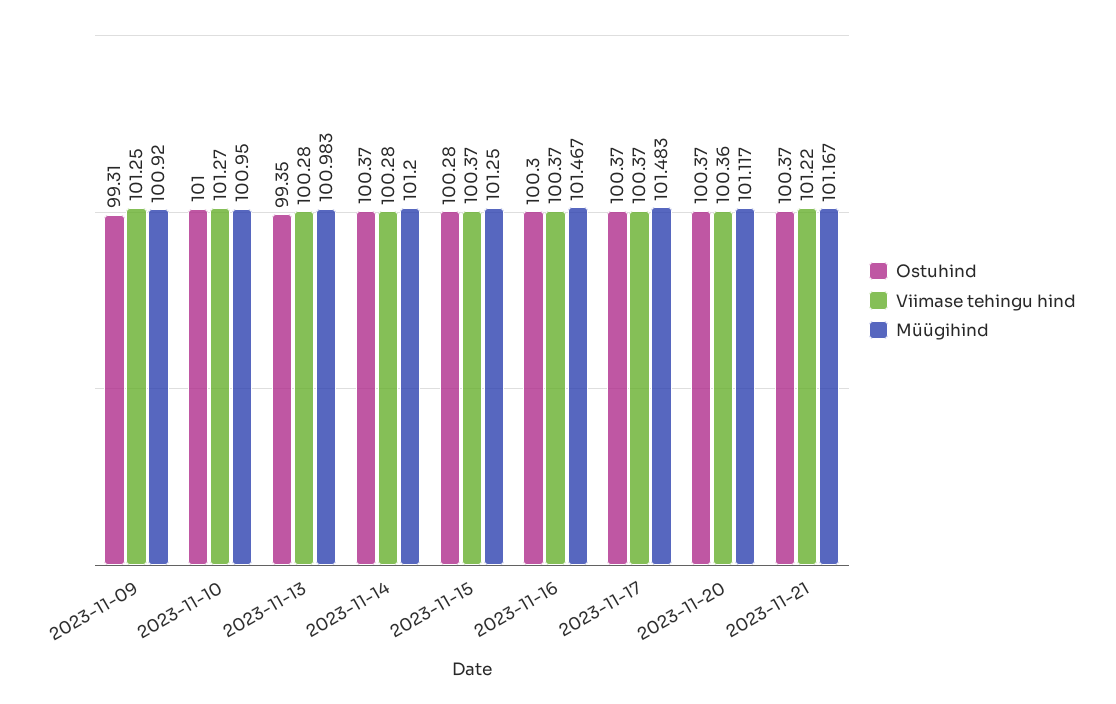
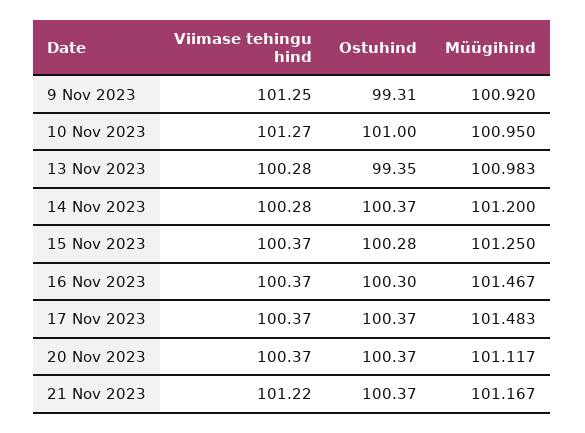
Viimase tehingu hind, 2023-11-20: 100.36 -> 100.37

